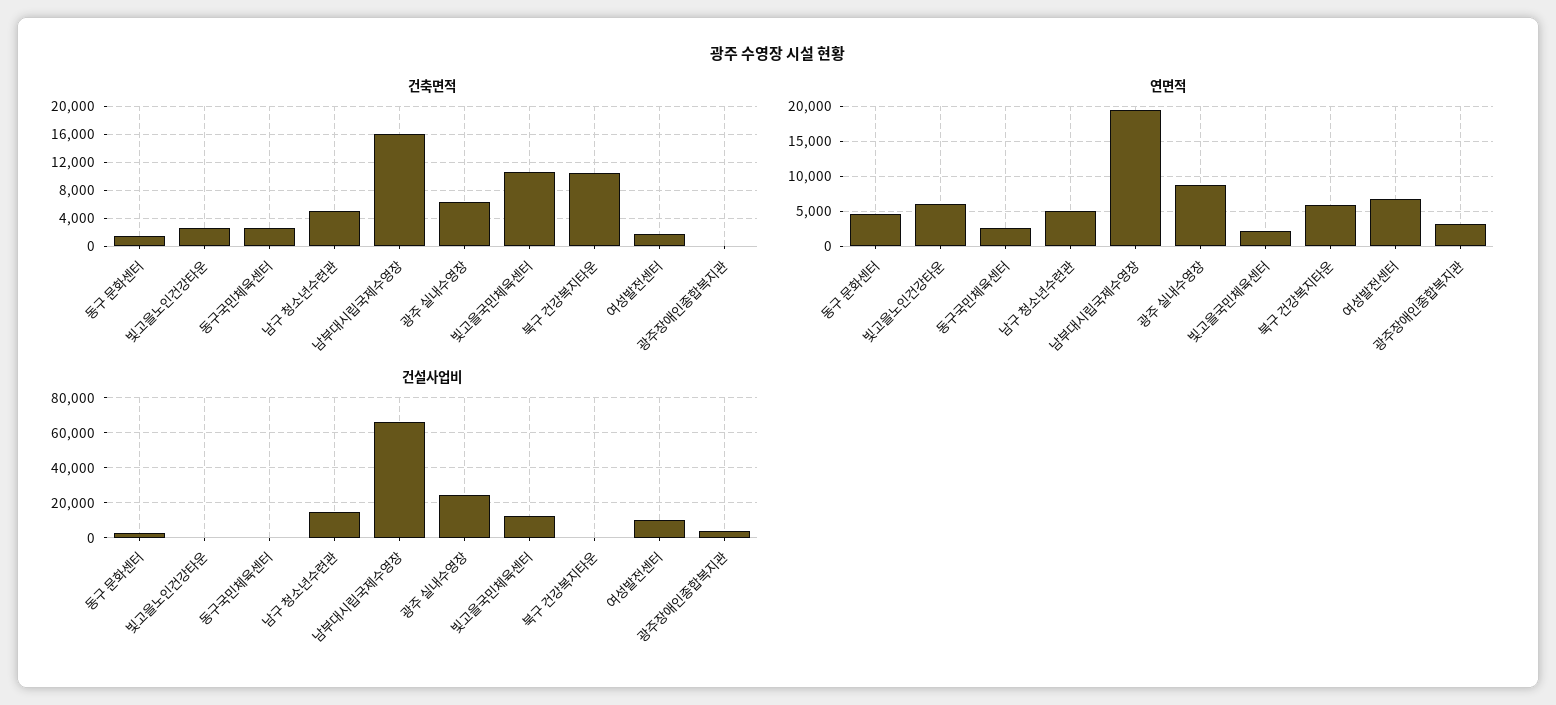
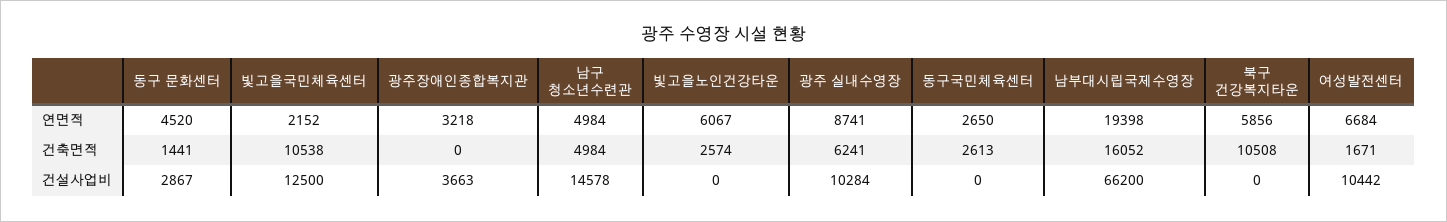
건설사업비, 광주 실내수영장: 25000 -> 10284

